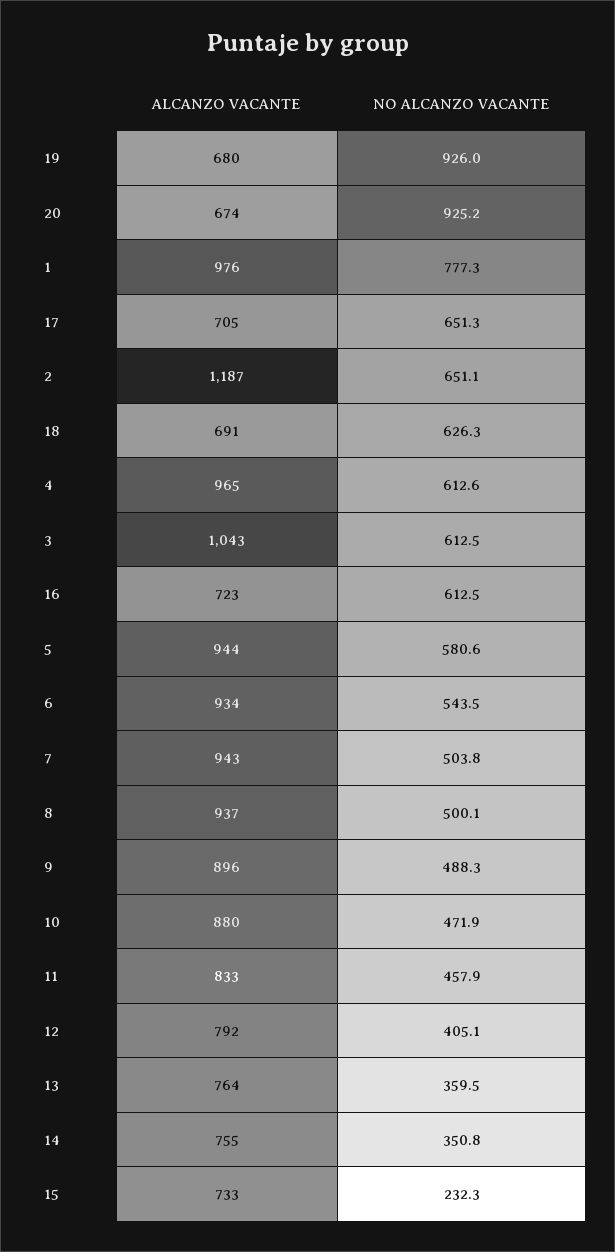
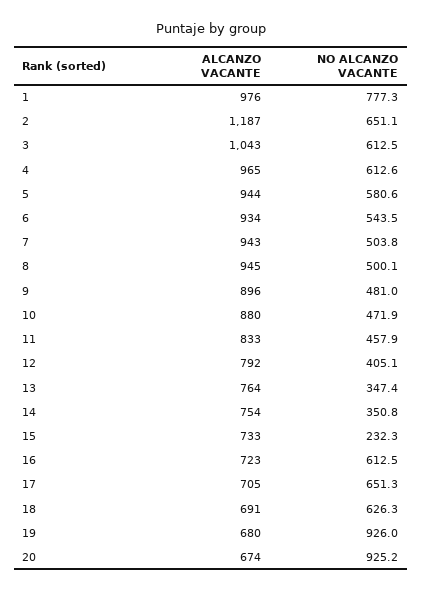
ALCANZO VACANTE, 8: 937 -> 945
NO ALCANZO VACANTE, 9: 488.3 -> 481
NO ALCANZO VACANTE, 13: 359.5 -> 347.4
ALCANZO VACANTE, 14: 755 -> 754

